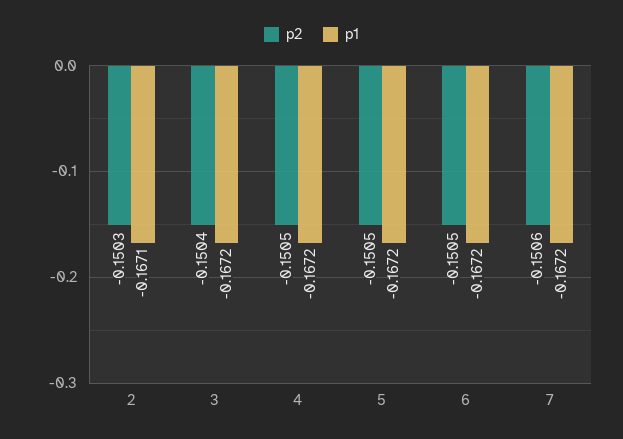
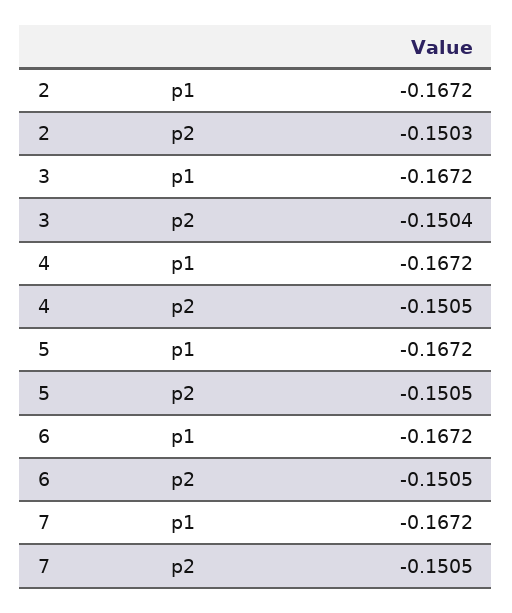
p1, 2: -0.1671 -> -0.1672
p2, 7: -0.1506 -> -0.1505

